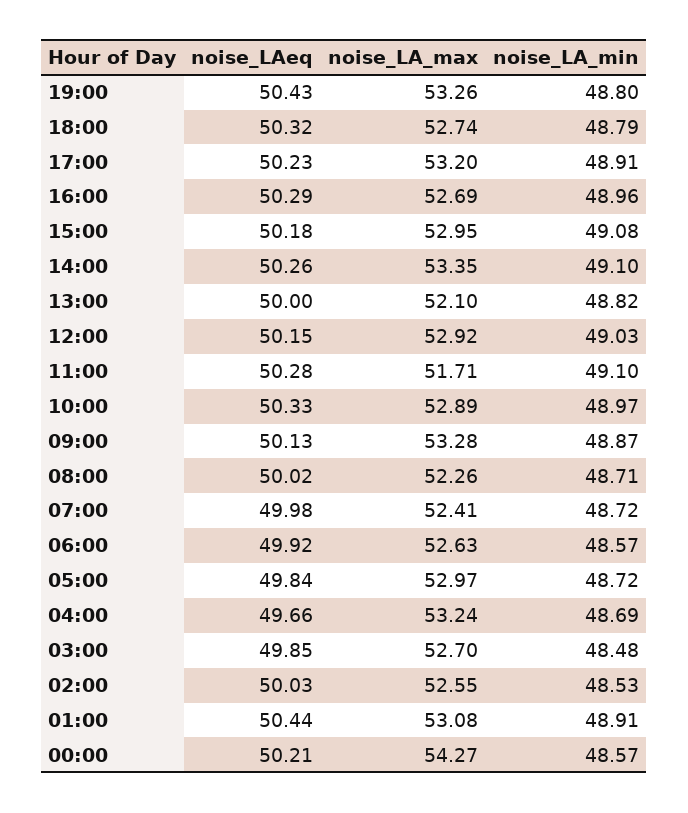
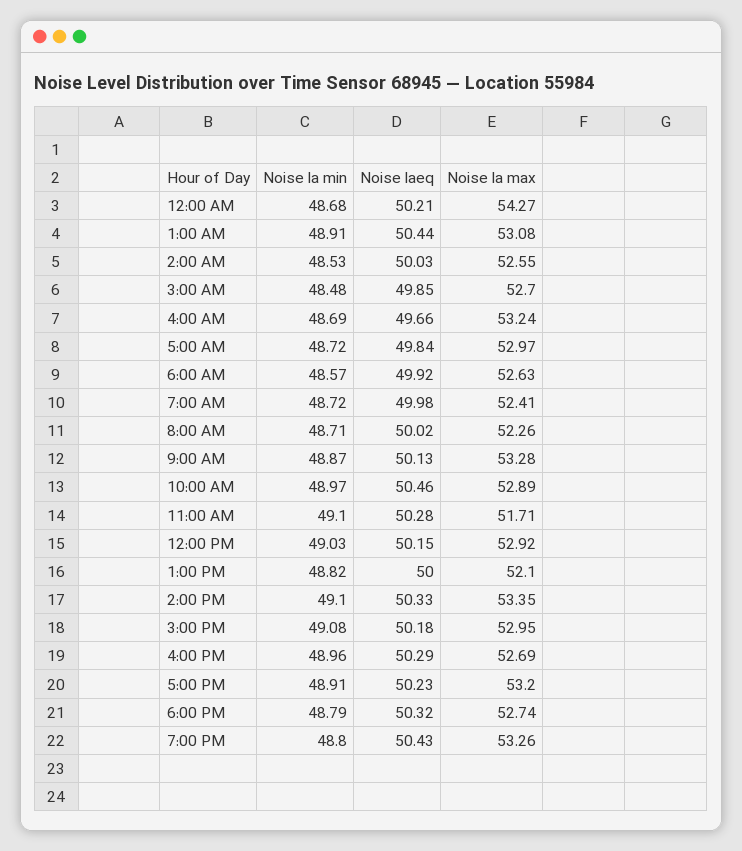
noise_LAeq, 14:00: 50.26 -> 50.33
noise_LAeq, 10:00: 50.33 -> 50.46
noise_LA_min, 00:00: 48.57 -> 48.68

